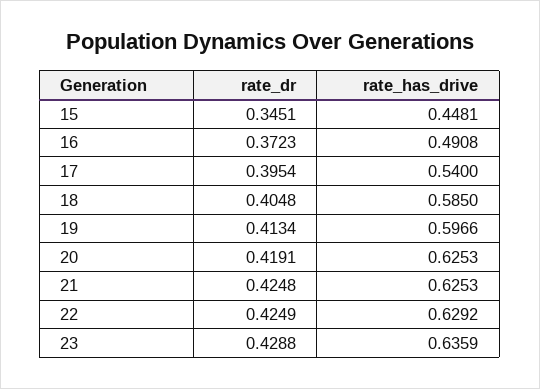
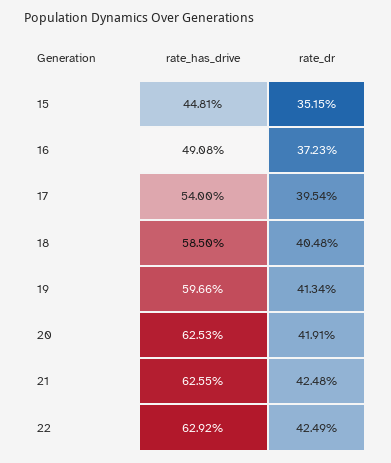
rate_dr, 15: 0.3451 -> 0.3515
rate_has_drive, 21: 0.6253 -> 0.6255
rate_dr, 23: 0.4288 -> none
rate_has_drive, 23: 0.6359 -> none

